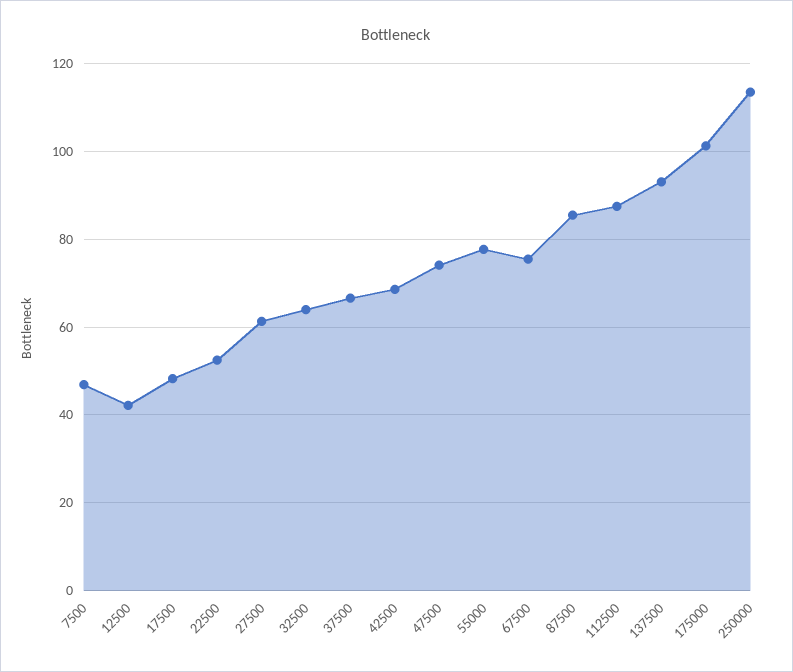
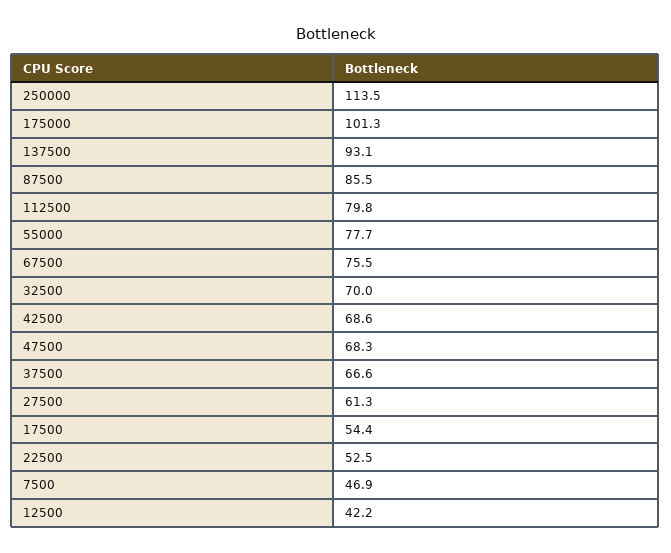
17500: 48 -> 54.4
32500: 64 -> 70
47500: 74 -> 68.3
112500: 88 -> 79.8

